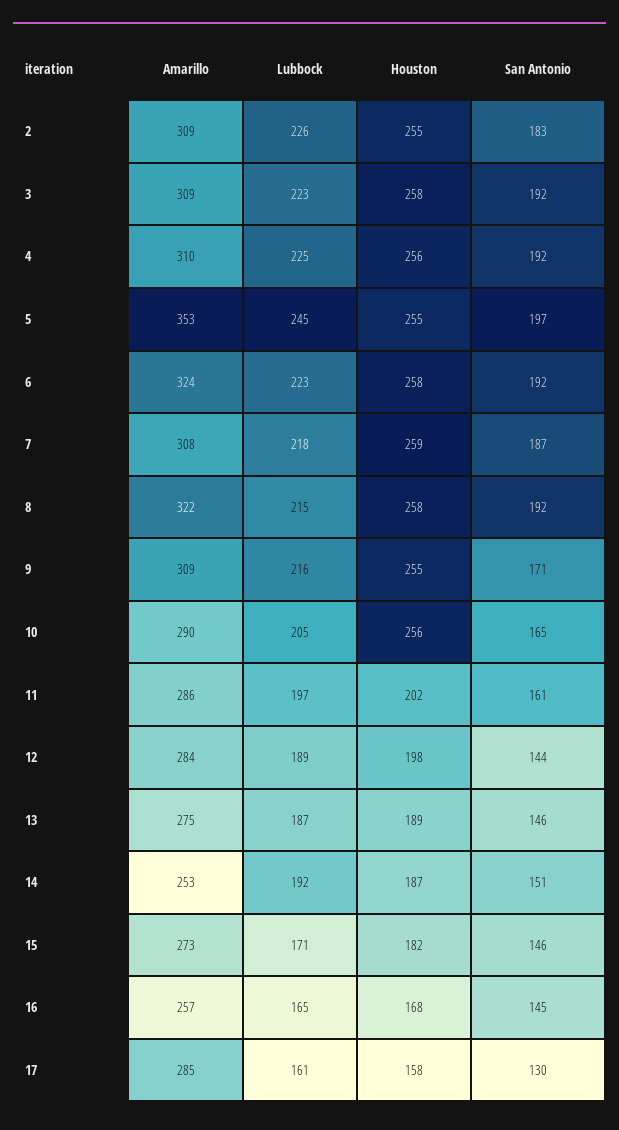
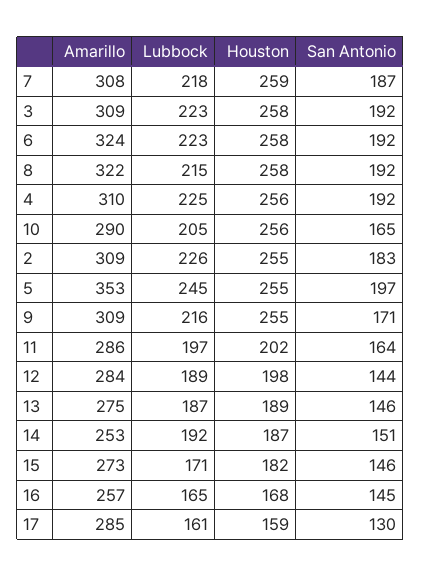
San Antonio, 11: 161 -> 164
Houston, 17: 158 -> 159

